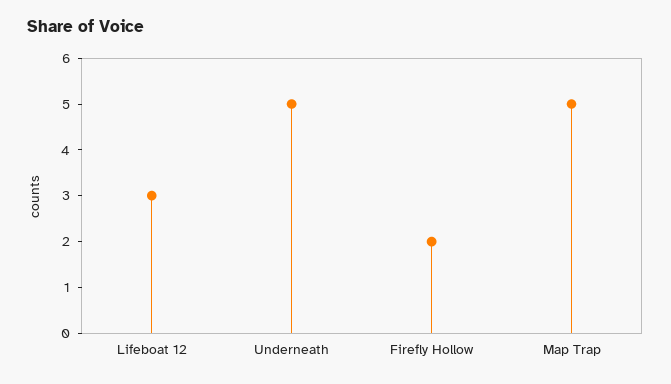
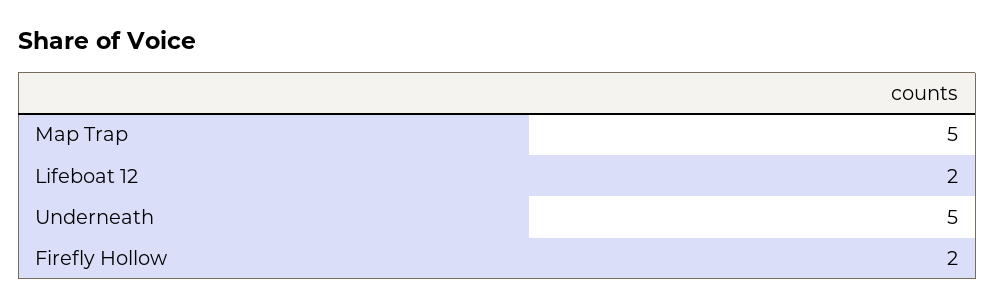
Lifeboat 12: 3 -> 2

